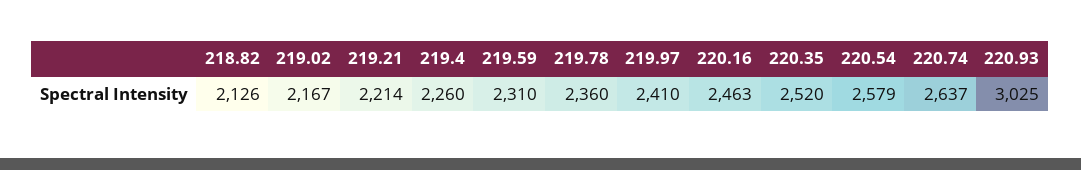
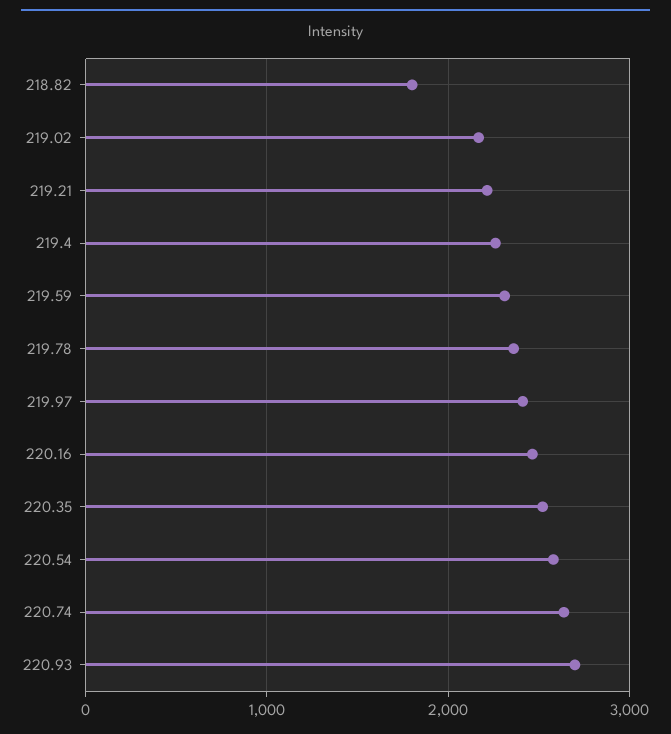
218.82: 2126 -> 1800
220.93: 3025 -> 2700

